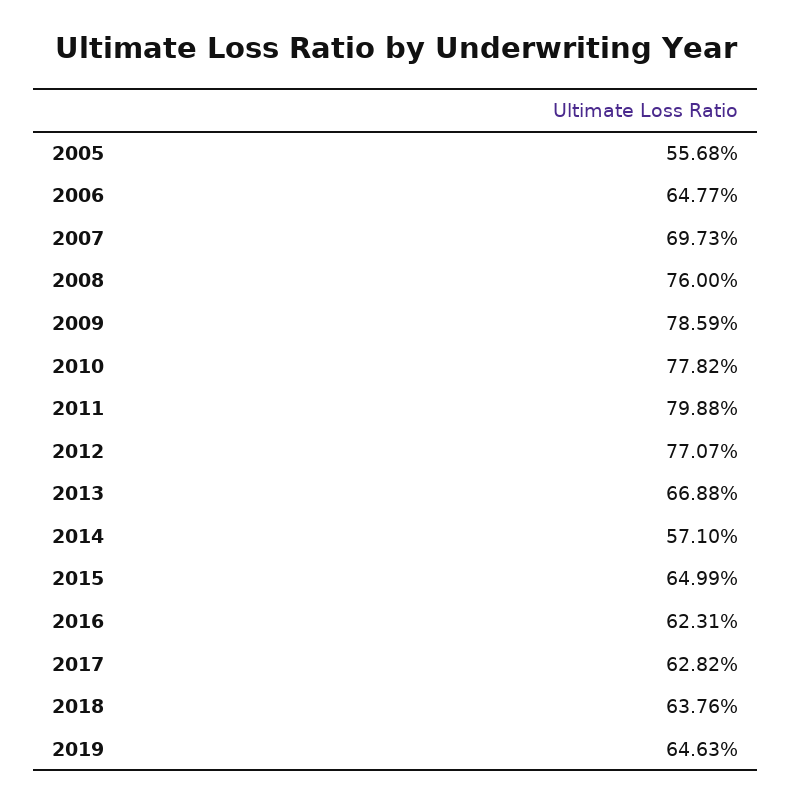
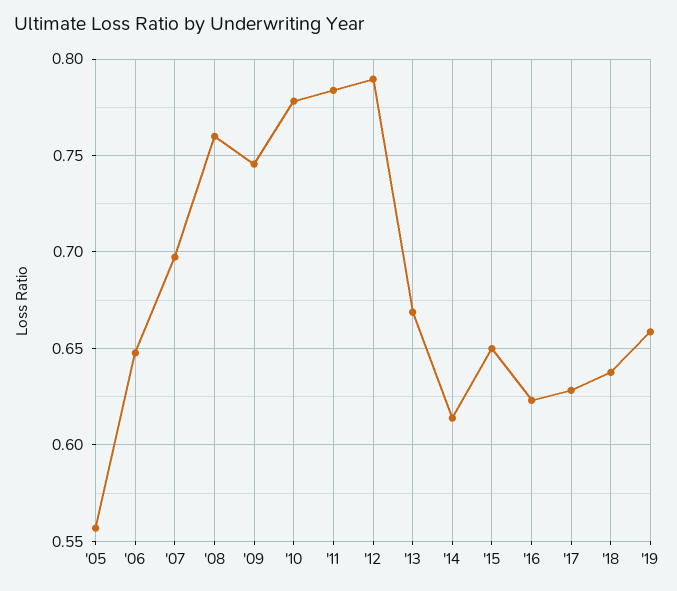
2009: 0.7859 -> 0.745
2011: 0.7988 -> 0.785
2012: 0.7707 -> 0.79
2014: 0.571 -> 0.615
2019: 0.6463 -> 0.66

